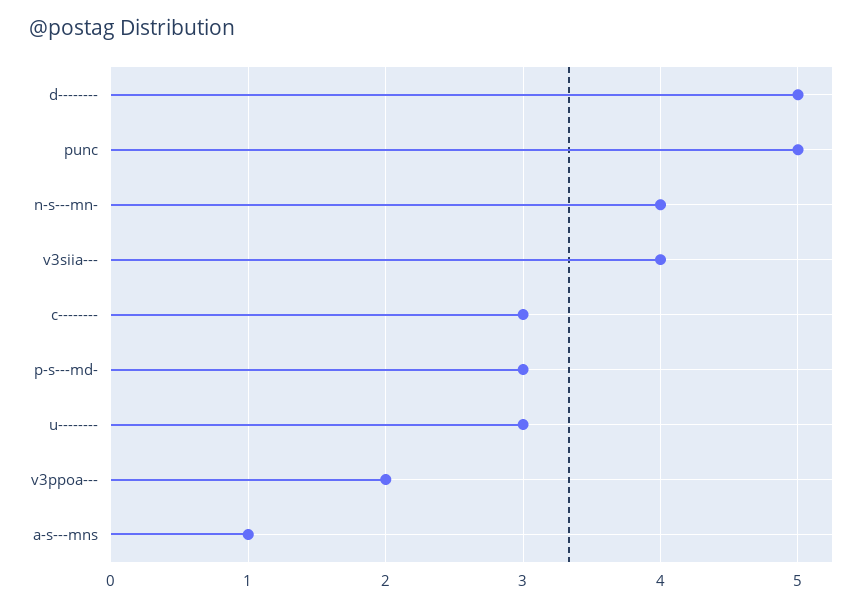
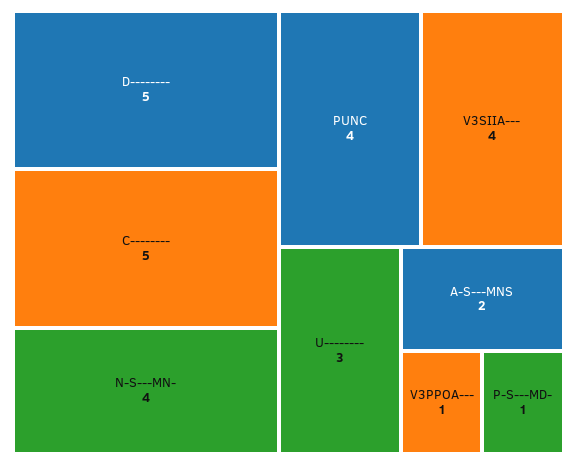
punc: 5 -> 4
c--------: 3 -> 5
p-s---md-: 3 -> 1
v3ppoa---: 2 -> 1
a-s---mns: 1 -> 2

